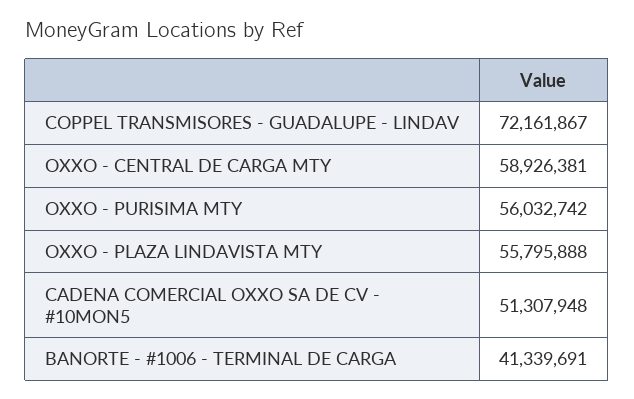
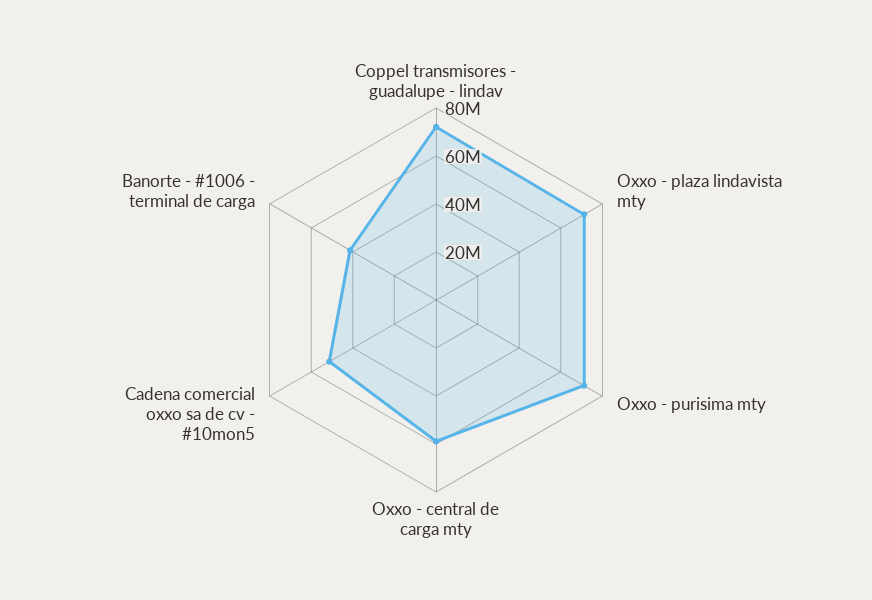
OXXO - PURISIMA MTY: 56032742 -> 70000000
OXXO - PLAZA LINDAVISTA MTY: 55795888 -> 70000000

